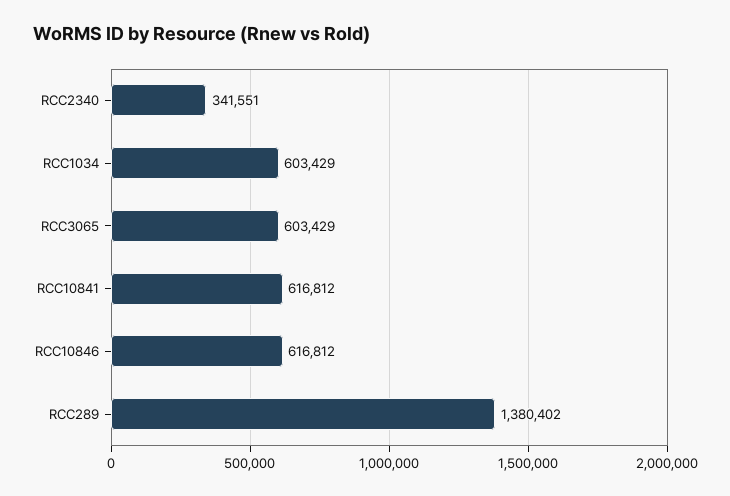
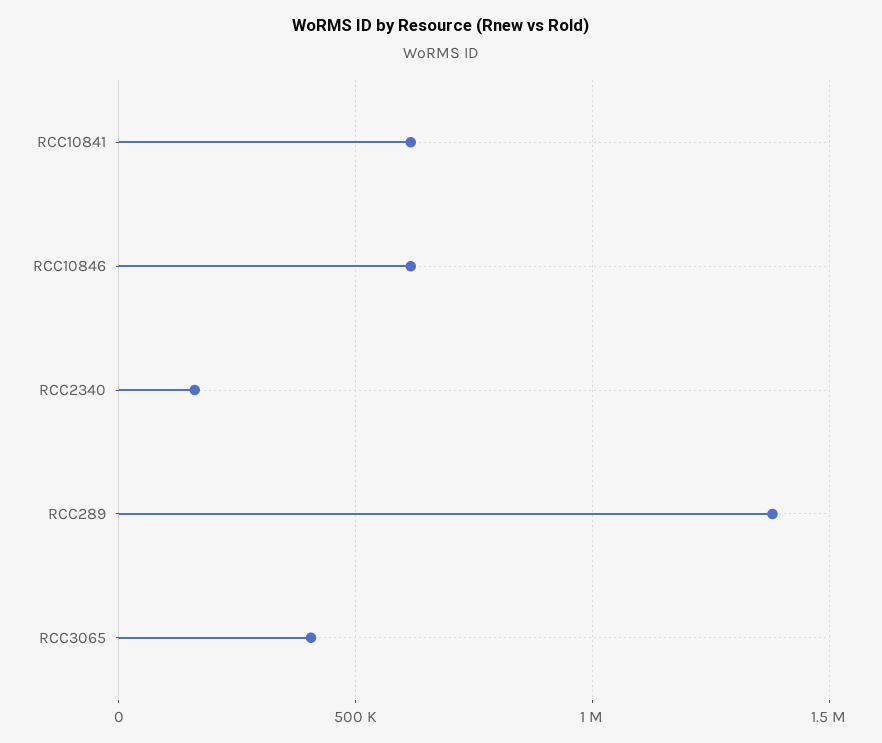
RCC2340: 341551 -> 150000
RCC1034: 603429 -> none
RCC3065: 603429 -> 400000

